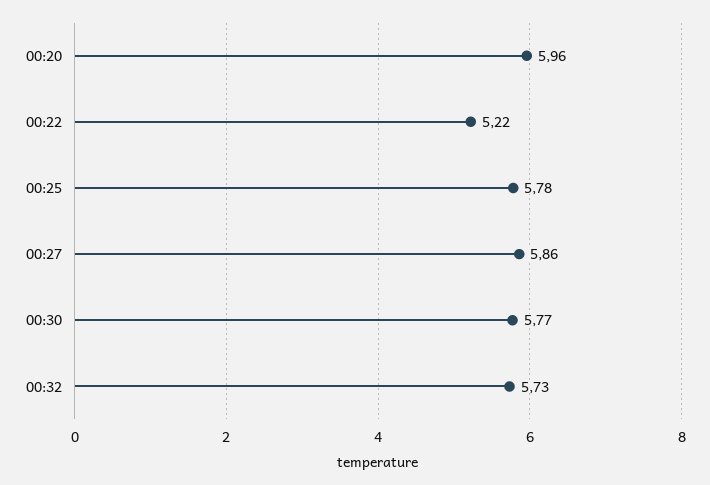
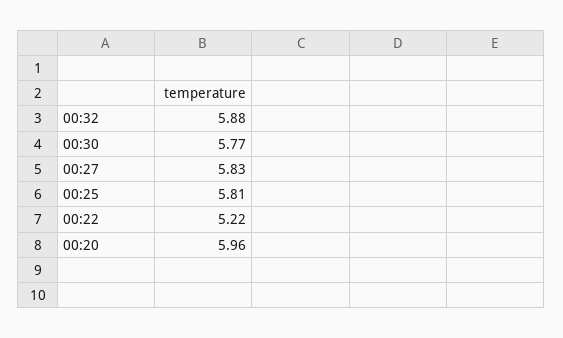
00:25: 5.78 -> 5.81
00:27: 5.86 -> 5.83
00:32: 5.73 -> 5.88

